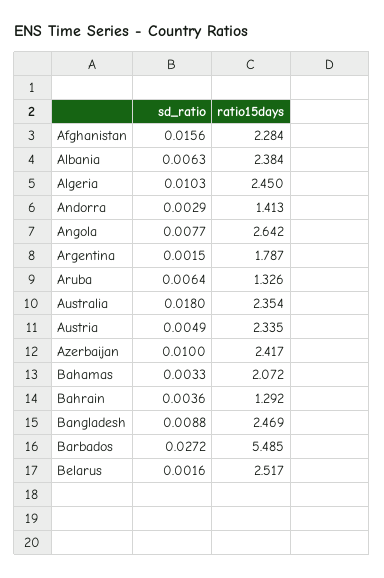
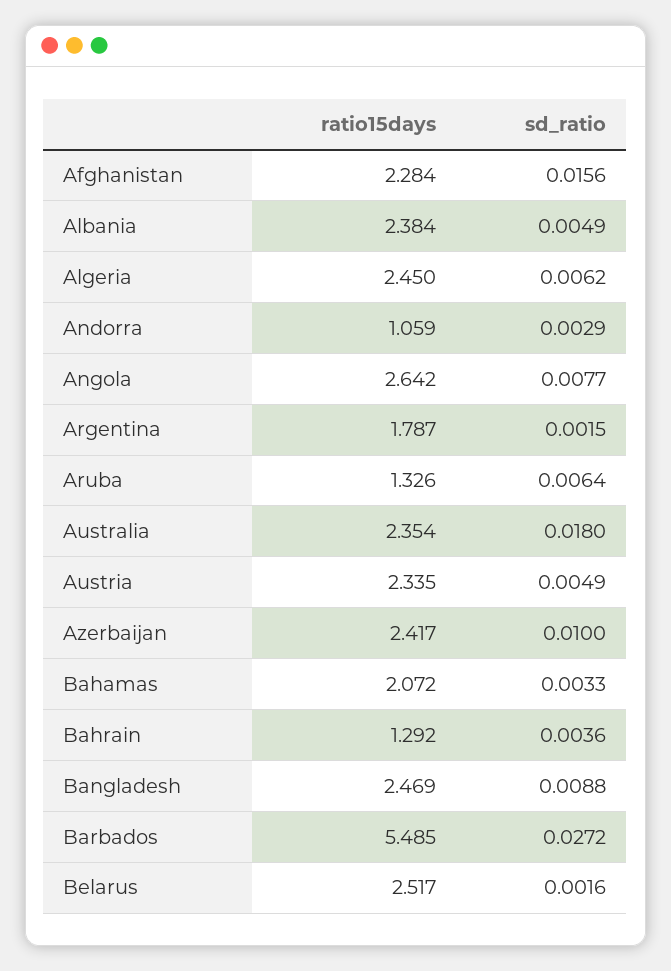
sd_ratio, Albania: 0.0063 -> 0.0049
sd_ratio, Algeria: 0.0103 -> 0.0062
ratio15days, Andorra: 1.413 -> 1.059

